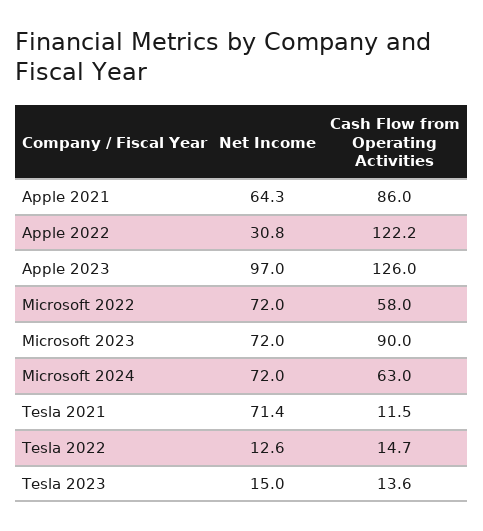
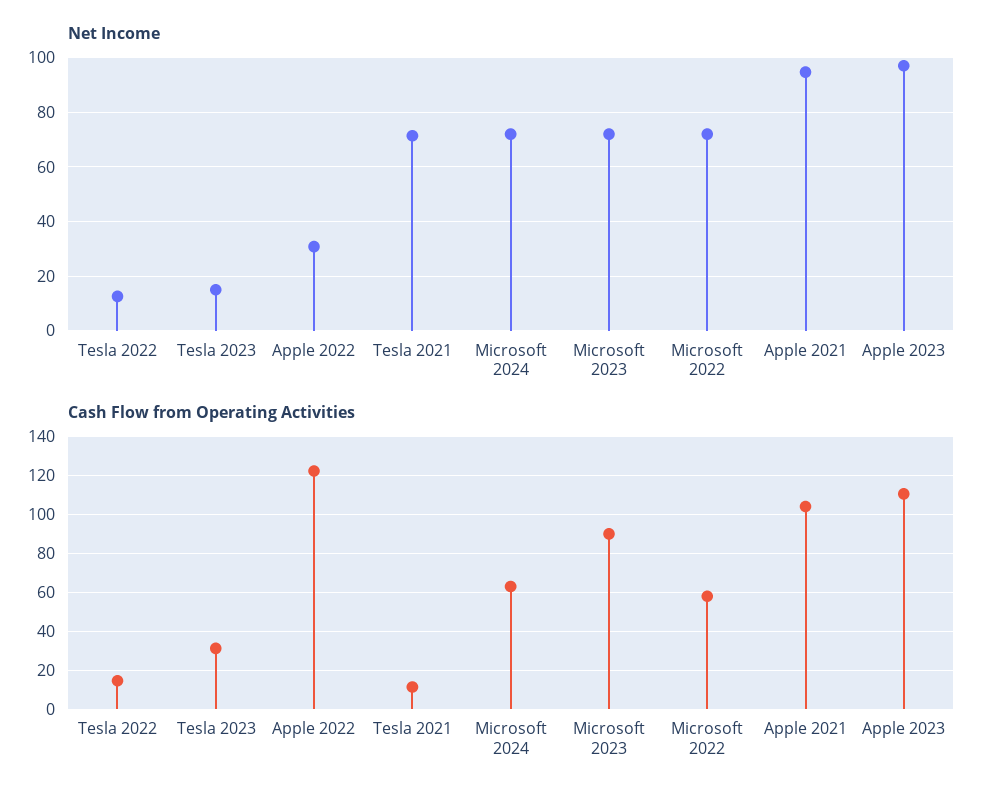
Net Income, Apple 2021: 64.3 -> 95
Cash Flow from Operating Activities, Apple 2021: 86 -> 105
Cash Flow from Operating Activities, Apple 2023: 126 -> 110
Cash Flow from Operating Activities, Tesla 2023: 13.6 -> 30

